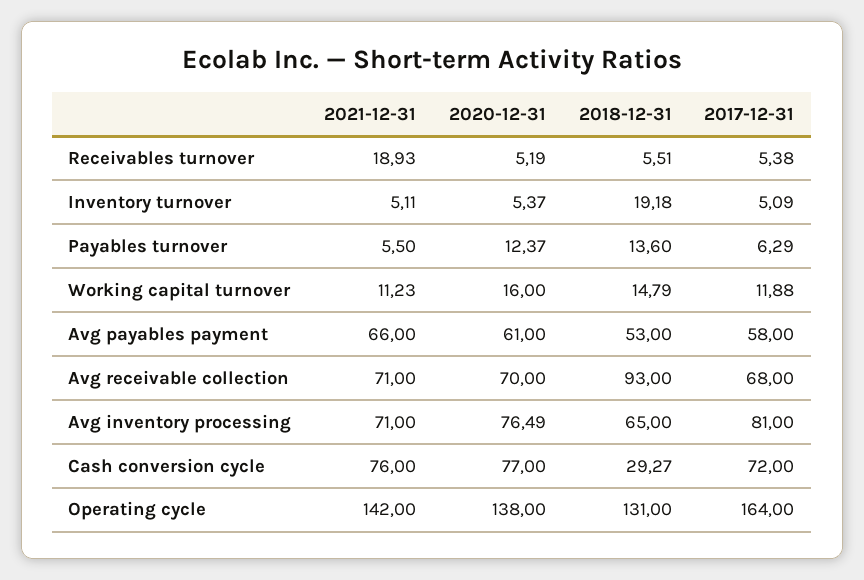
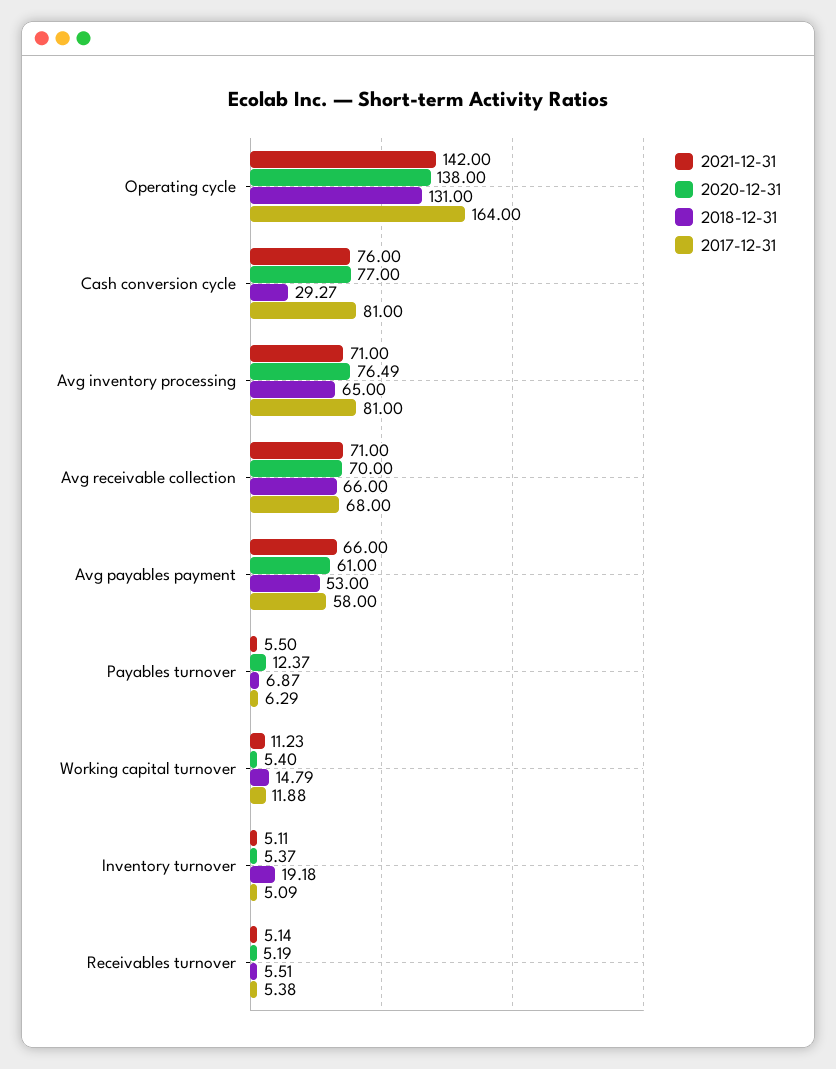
2021-12-31, Receivables turnover: 18.93 -> 5.14
2018-12-31, Payables turnover: 13.6 -> 6.87
2020-12-31, Working capital turnover: 16 -> 5.4
2018-12-31, Avg receivable collection: 93 -> 66
2017-12-31, Cash conversion cycle: 72 -> 81

